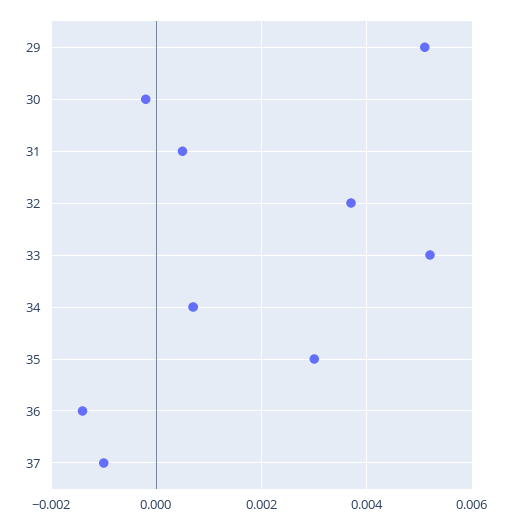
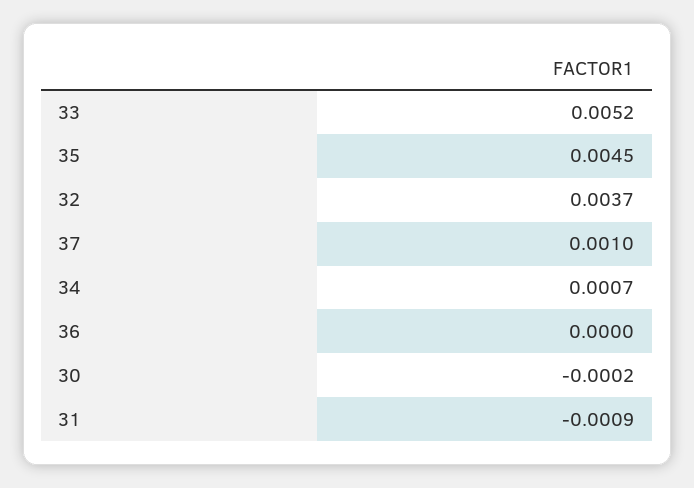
29: 0.005 -> none
31: 0.0005 -> -0.0009
35: 0.003 -> 0.0045
36: -0.0015 -> 0
37: -0.001 -> 0.001

